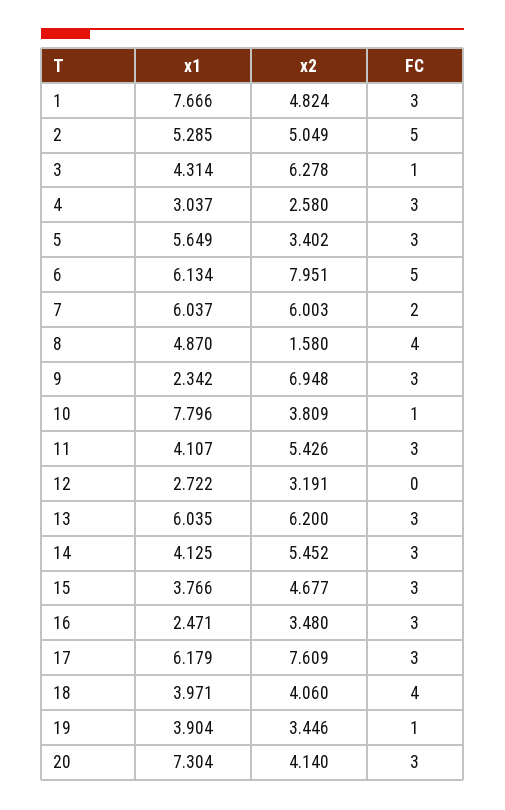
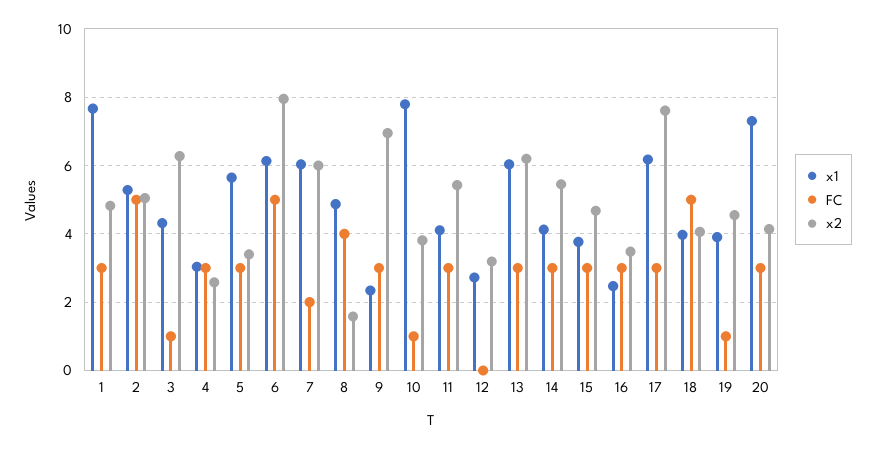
FC, 18: 4 -> 5
x2, 19: 3.446 -> 4.6

